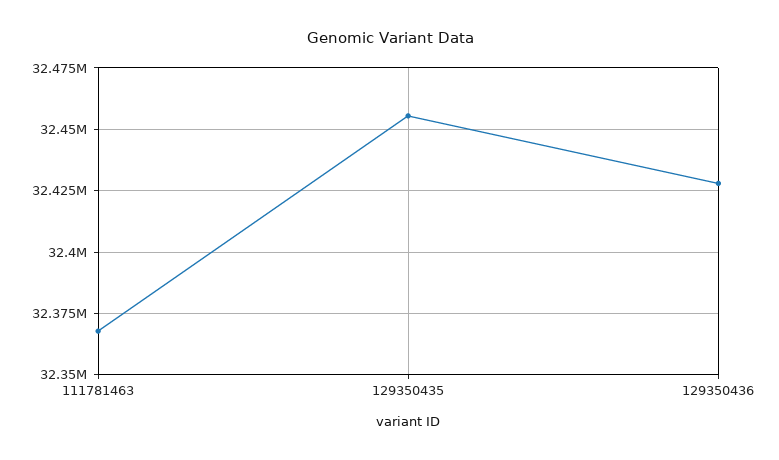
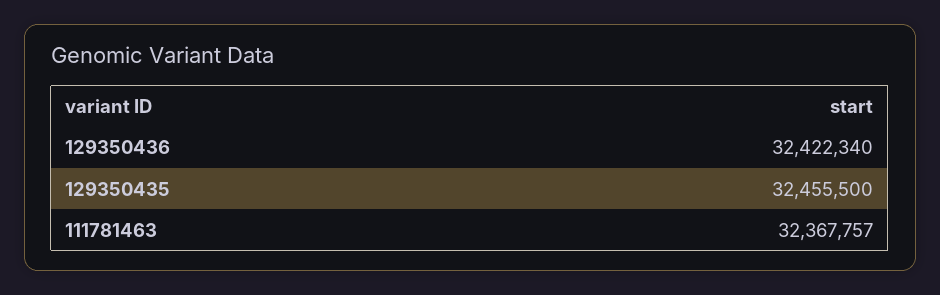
129350436: 32427500 -> 32422340

